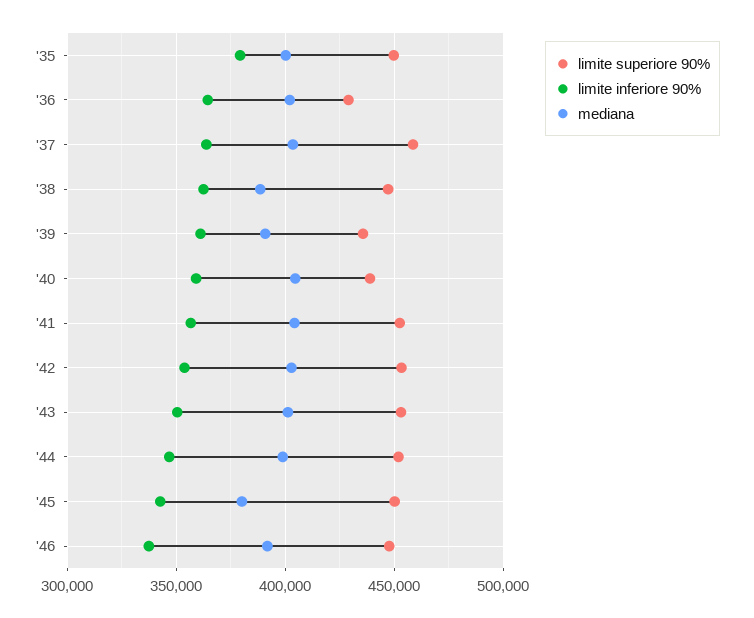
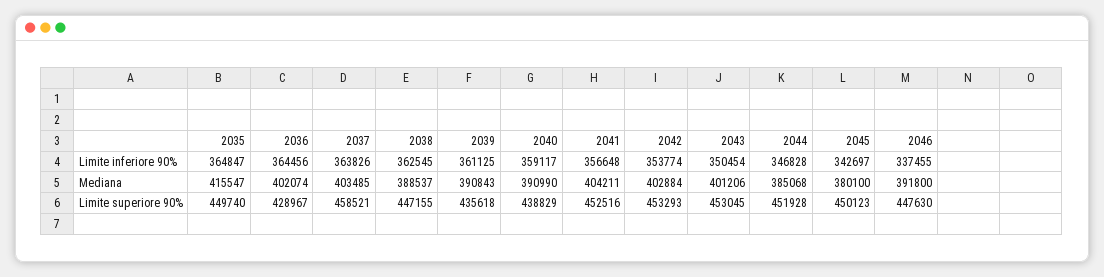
limite inferiore 90%, '35: 380000 -> 364847
mediana, '35: 400000 -> 415547
mediana, '40: 405000 -> 390990
mediana, '44: 400000 -> 385068

